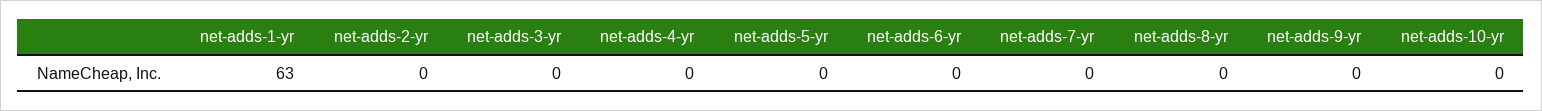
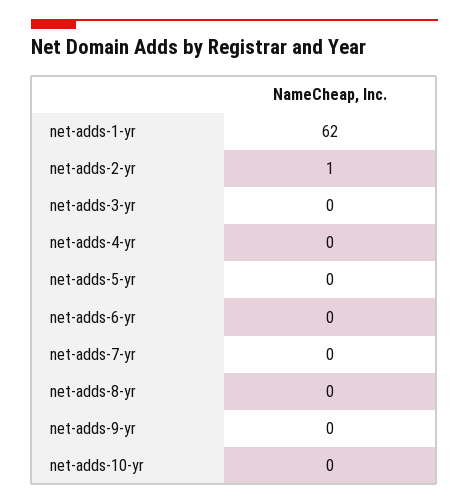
net-adds-1-yr: 63 -> 62
net-adds-2-yr: 0 -> 1

